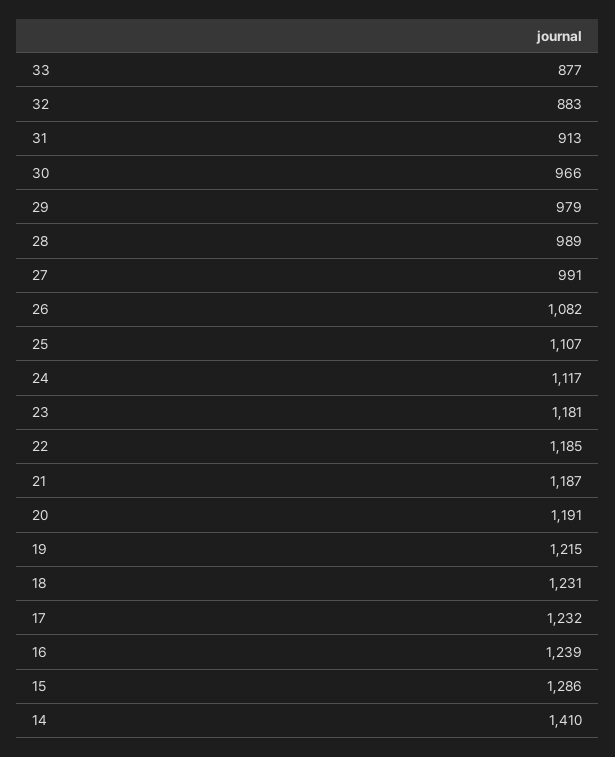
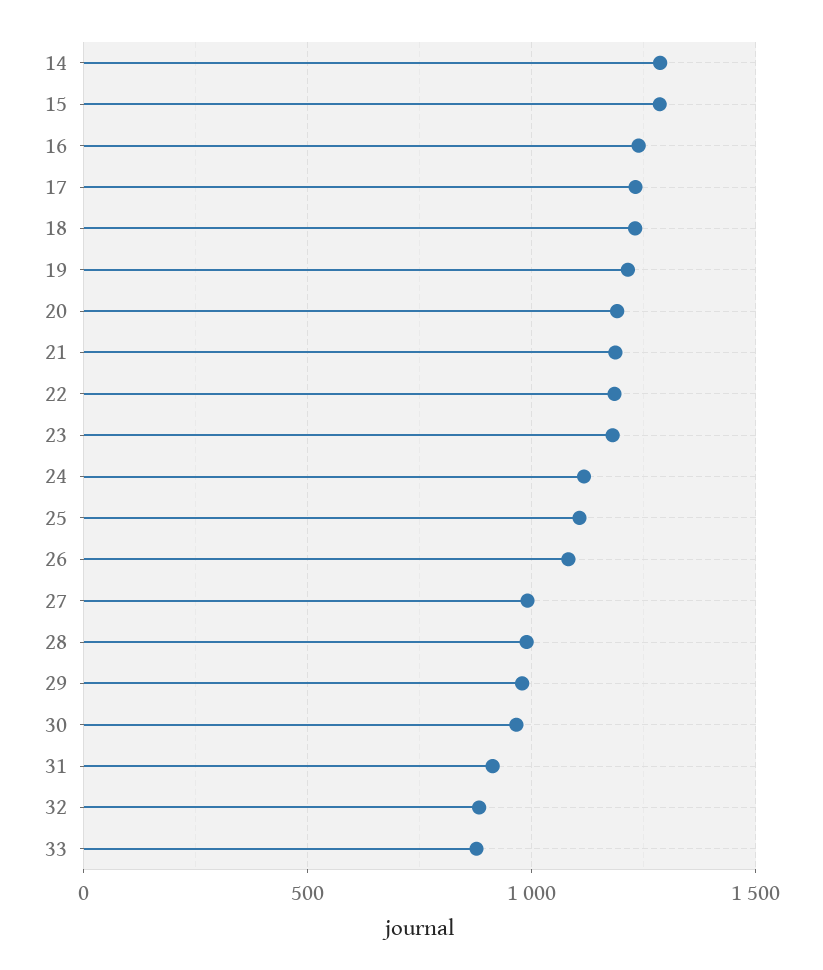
14: 1410 -> 1300

